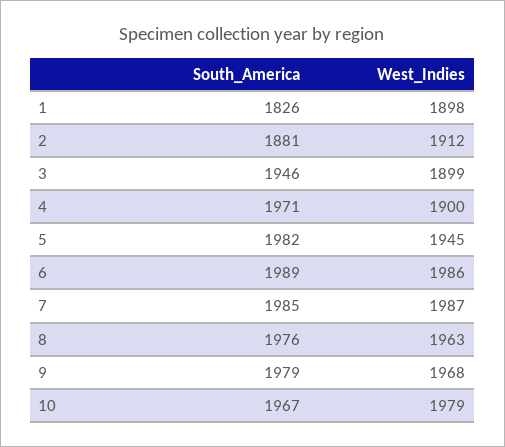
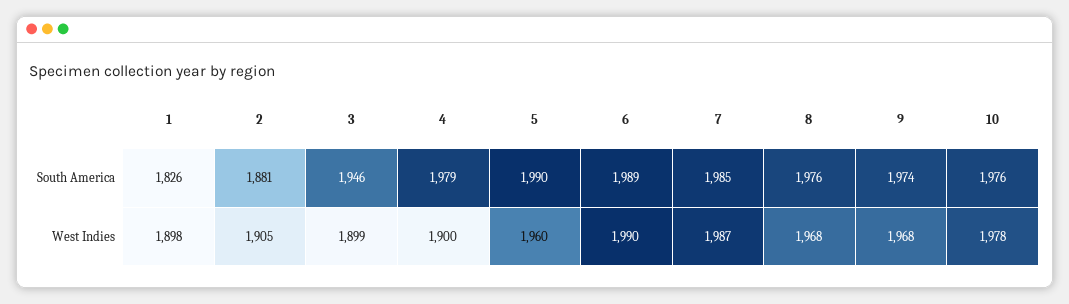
West_Indies, 2: 1912 -> 1905
South_America, 4: 1971 -> 1979
South_America, 5: 1982 -> 1990
West_Indies, 5: 1945 -> 1960
West_Indies, 6: 1986 -> 1990
West_Indies, 8: 1963 -> 1968
South_America, 9: 1979 -> 1974
South_America, 10: 1967 -> 1976
West_Indies, 10: 1979 -> 1978

